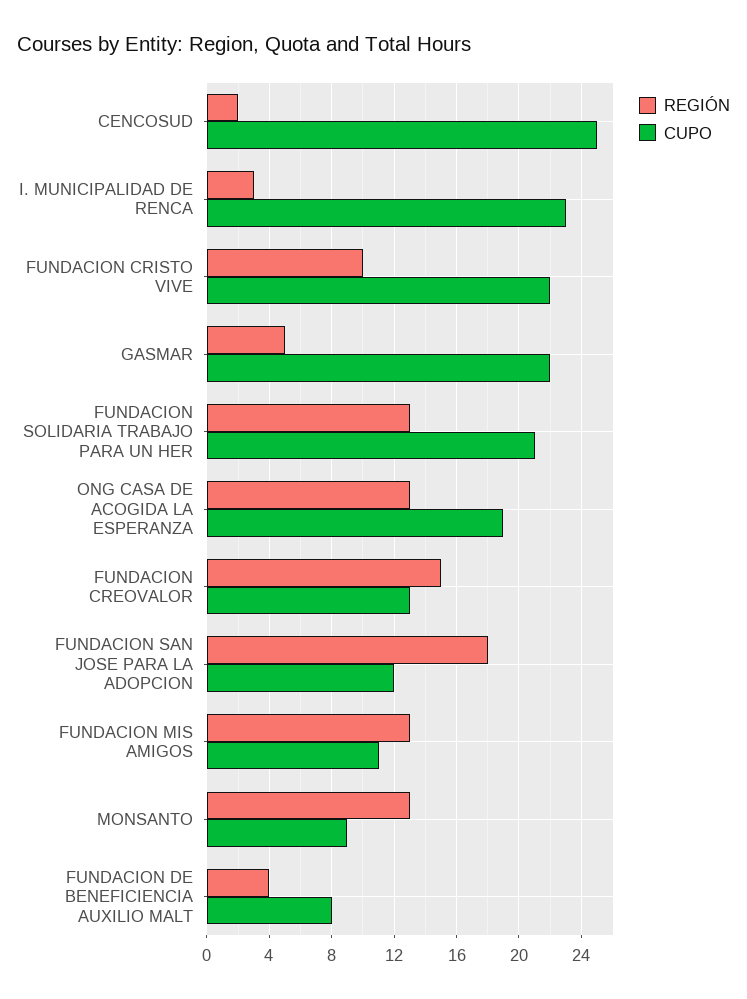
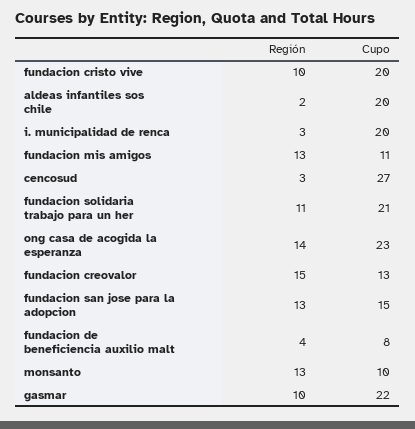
REGIÓN, CENCOSUD: 2 -> 3
CUPO, CENCOSUD: 25 -> 27
CUPO, I. MUNICIPALIDAD DE RENCA: 23 -> 20
CUPO, FUNDACION CRISTO VIVE: 22 -> 20
REGIÓN, GASMAR: 5 -> 10
REGIÓN, FUNDACION SOLIDARIA TRABAJO PARA UN HER: 13 -> 11
REGIÓN, ONG CASA DE ACOGIDA LA ESPERANZA: 13 -> 14
CUPO, ONG CASA DE ACOGIDA LA ESPERANZA: 19 -> 23
REGIÓN, FUNDACION SAN JOSE PARA LA ADOPCION: 18 -> 13
CUPO, FUNDACION SAN JOSE PARA LA ADOPCION: 12 -> 15
CUPO, MONSANTO: 9 -> 10
REGIÓN, aldeas infantiles sos chile: none -> 2
CUPO, aldeas infantiles sos chile: none -> 20

